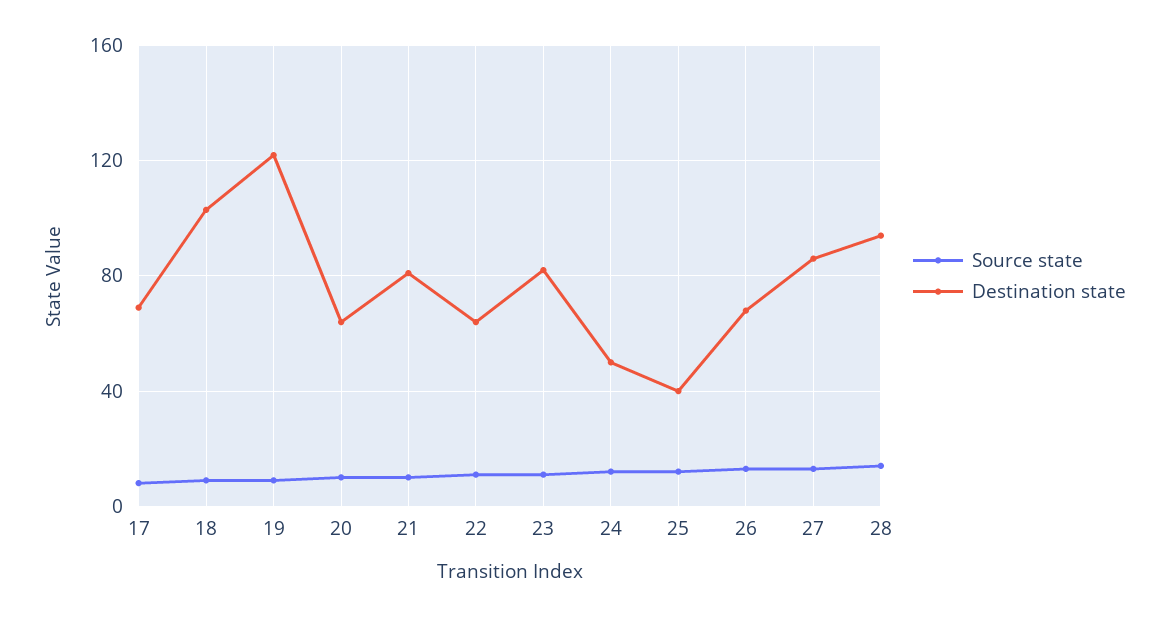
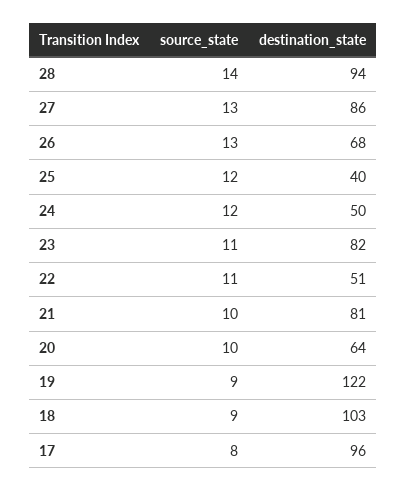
Destination state, 17: 70 -> 96
Destination state, 22: 65 -> 51

